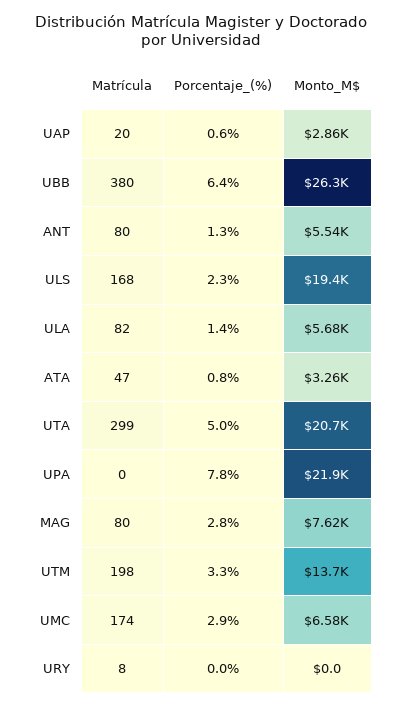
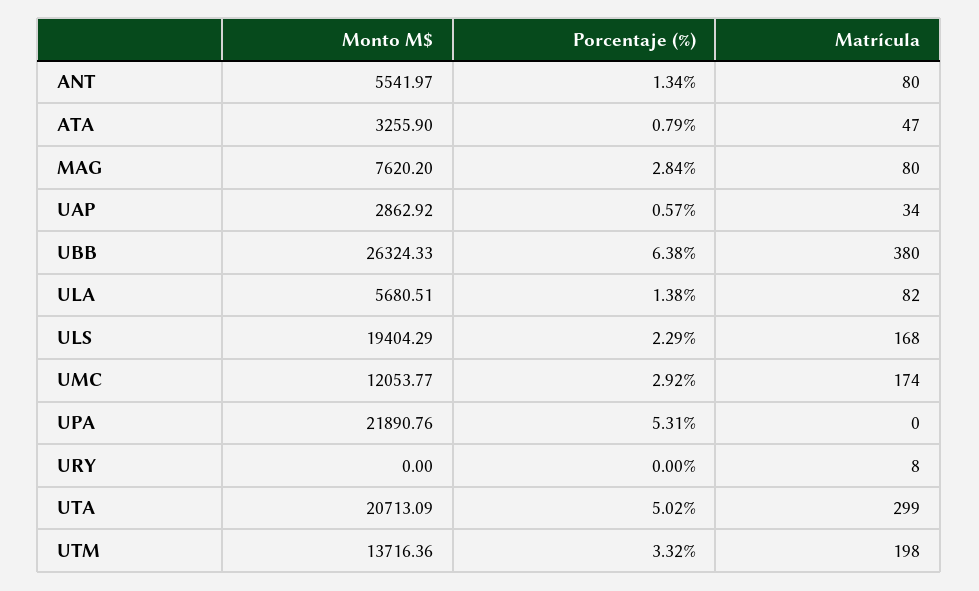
Matrícula, UAP: 20 -> 34
Porcentaje_(%), UPA: 7.8 -> 5.31
Monto_M$, UMC: 6580 -> 12053.77

